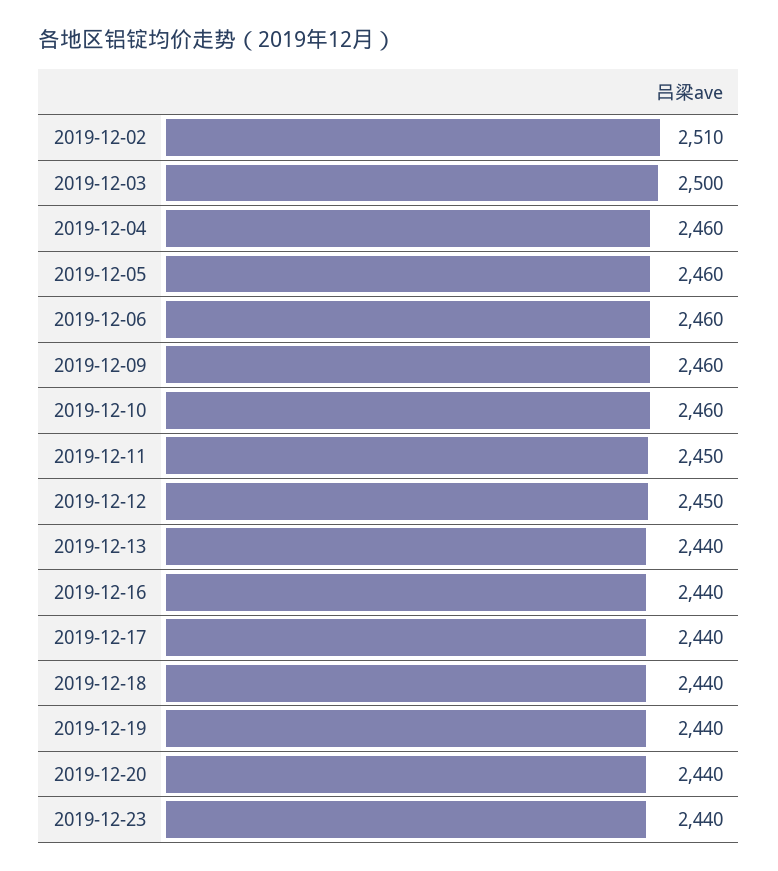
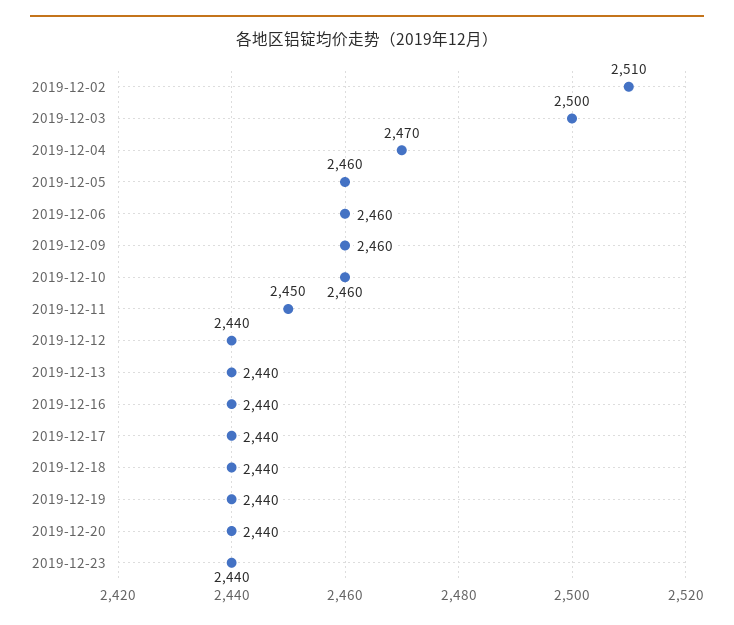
2019-12-04: 2460 -> 2470
2019-12-12: 2450 -> 2440

